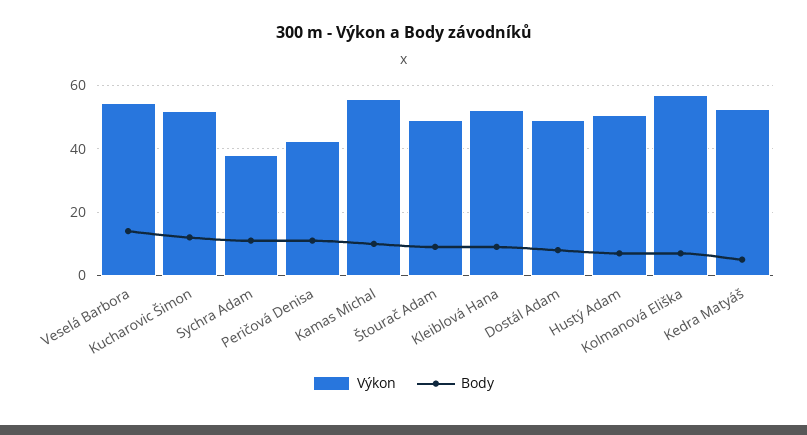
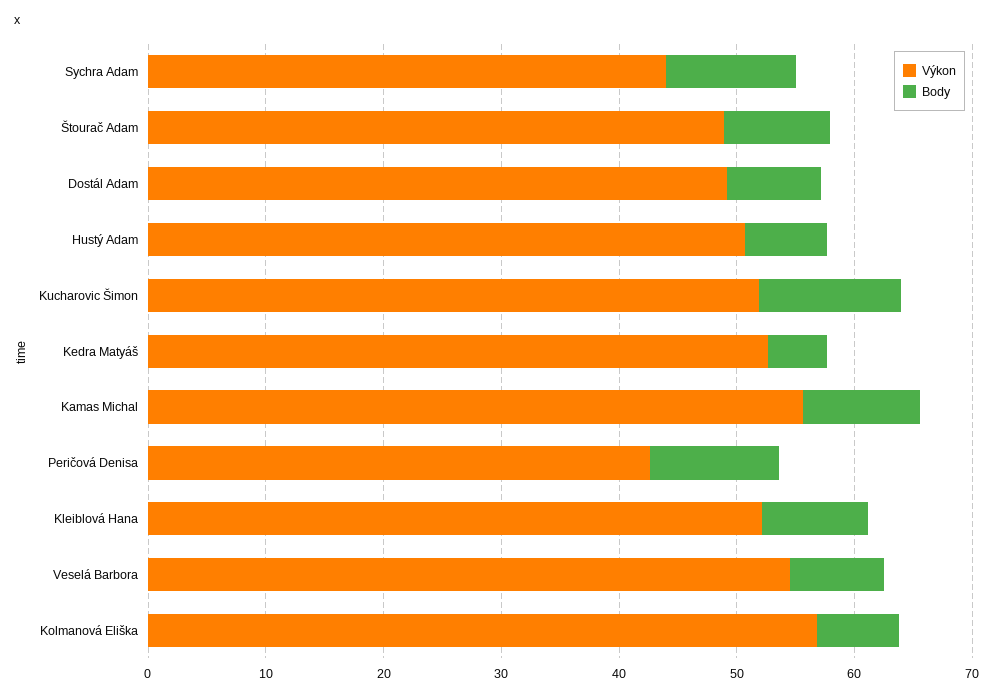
Body, Veselá Barbora: 14 -> 8
Výkon, Sychra Adam: 38 -> 44

